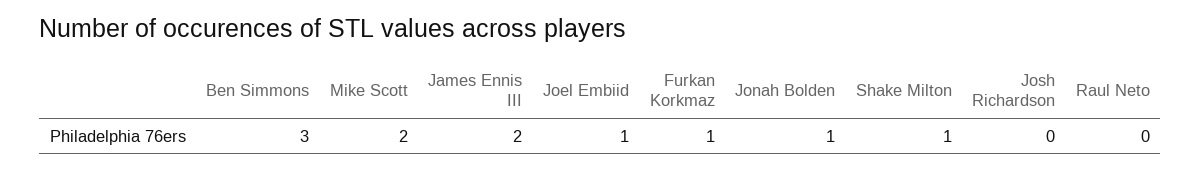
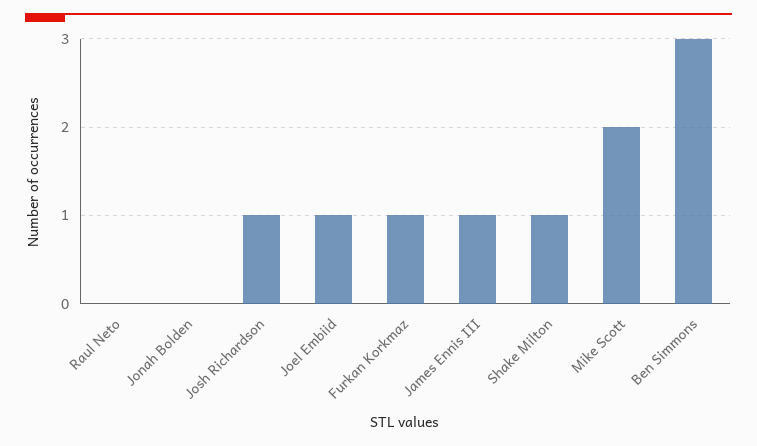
James Ennis III: 2 -> 1
Jonah Bolden: 1 -> 0
Josh Richardson: 0 -> 1

